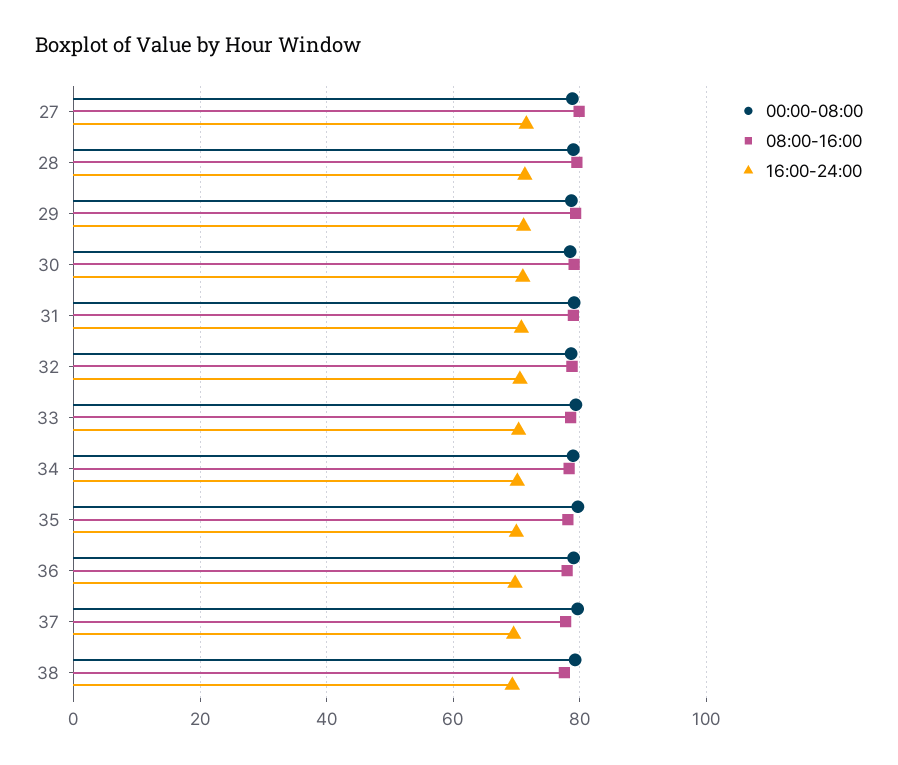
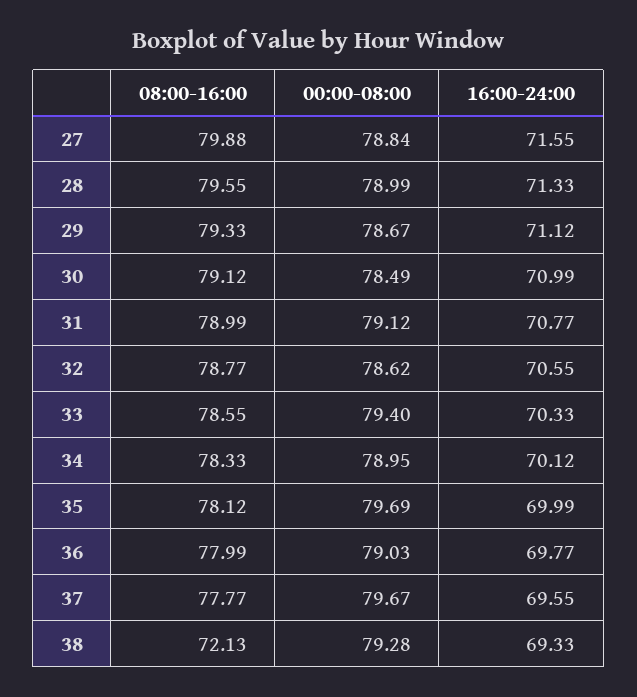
08:00-16:00, 38: 78 -> 72.13

